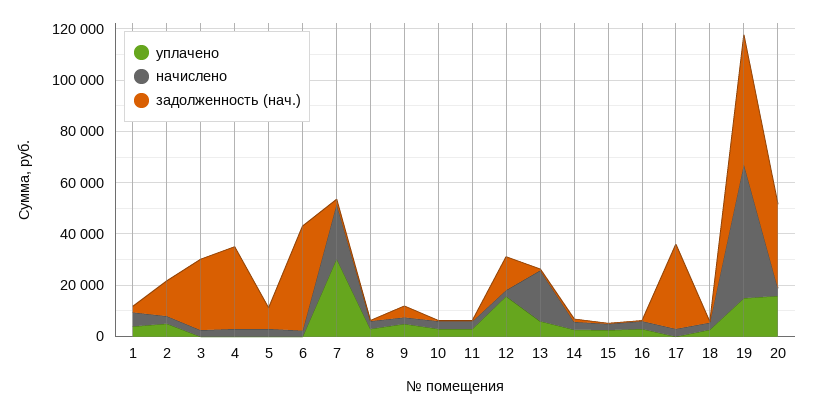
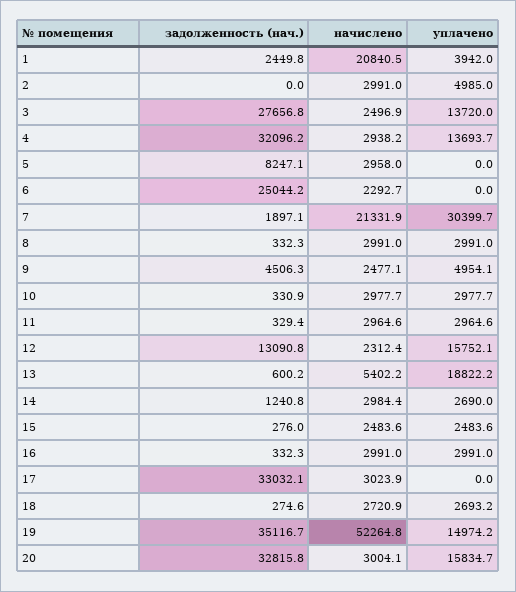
начислено, 1: 5000 -> 20840.5
задолженность (нач.), 2: 15000 -> 0
уплачено, 3: 0 -> 13720
уплачено, 4: 0 -> 13693.7
задолженность (нач.), 6: 40000 -> 25044.2
уплачено, 13: 5000 -> 18822.2
начислено, 13: 20000 -> 5402.2
задолженность (нач.), 19: 50000 -> 35116.7

